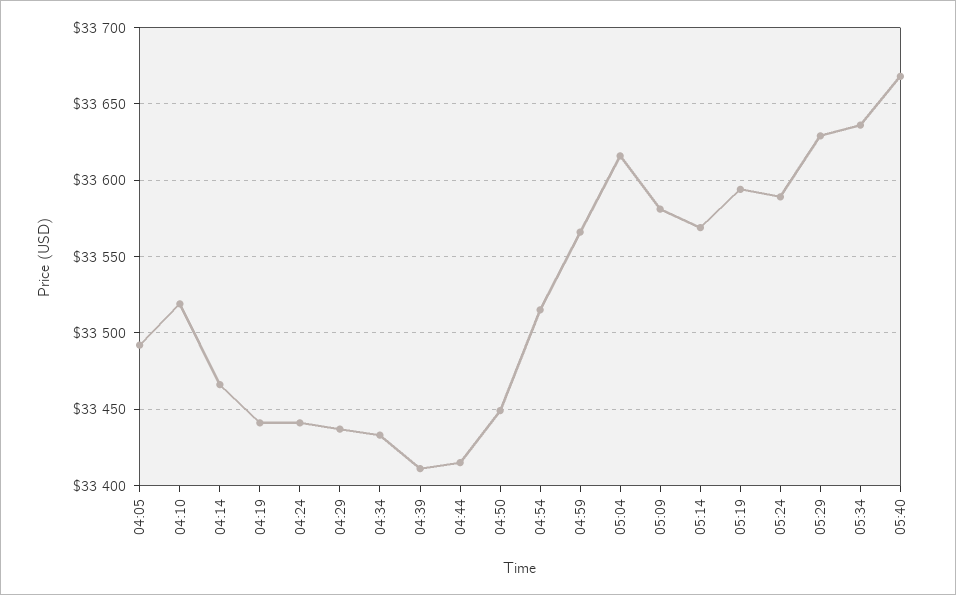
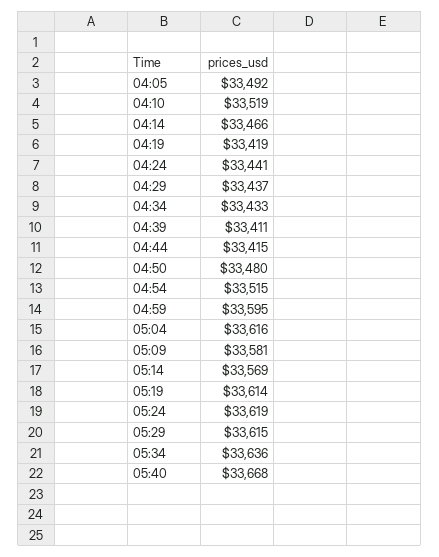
04:19: 33440 -> 33419
04:50: 33450 -> 33480
04:59: 33565 -> 33595
05:19: 33595 -> 33614
05:24: 33590 -> 33619
05:29: 33630 -> 33615

